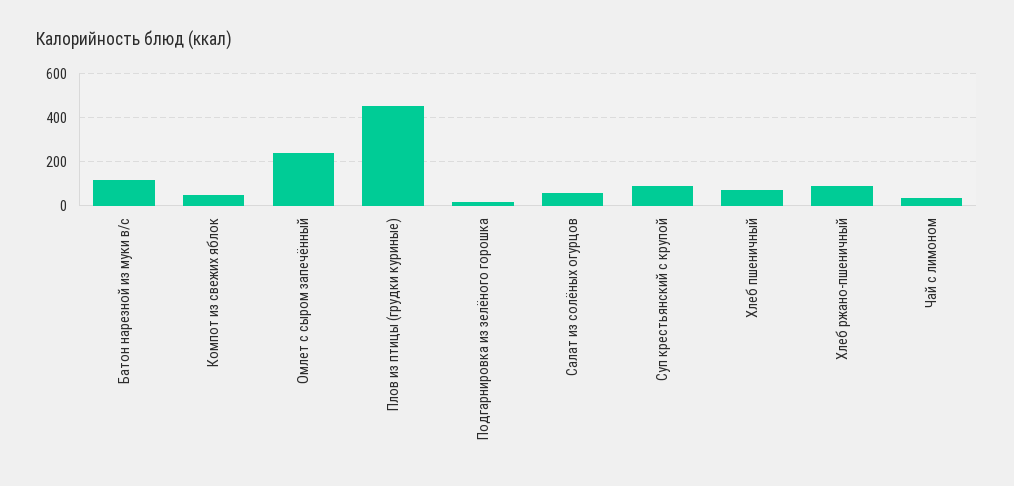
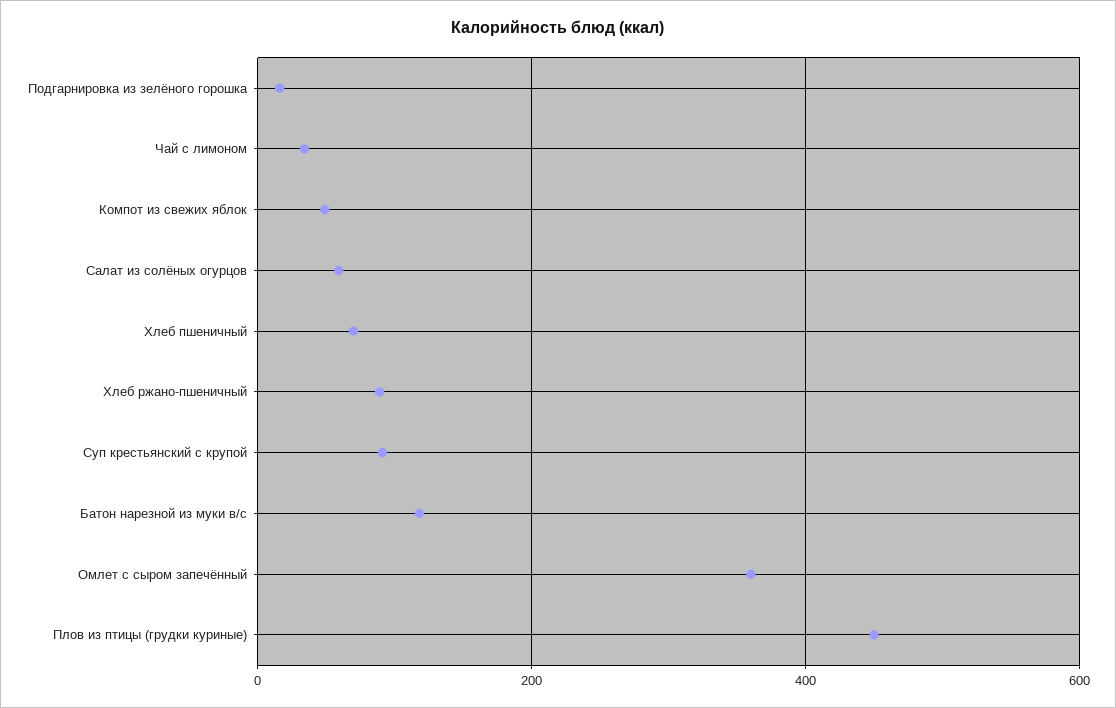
Омлет с сыром запечённый: 250 -> 360

